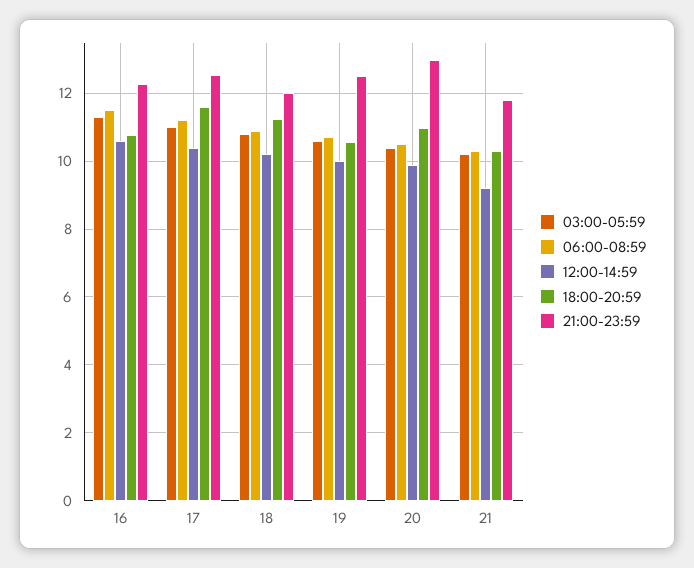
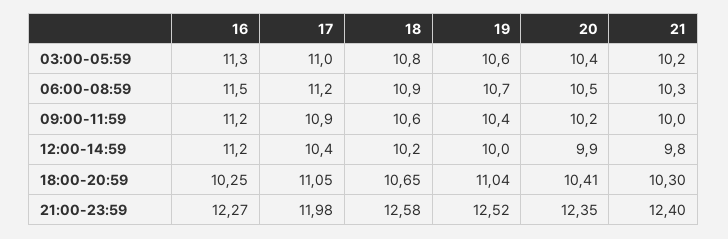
12:00-14:59, 16: 10.6 -> 11.2
18:00-20:59, 16: 10.8 -> 10.25
18:00-20:59, 17: 11.6 -> 11.05
21:00-23:59, 17: 12.6 -> 11.98
18:00-20:59, 18: 11.2 -> 10.65
21:00-23:59, 18: 12 -> 12.58
18:00-20:59, 19: 10.6 -> 11.04
18:00-20:59, 20: 11 -> 10.41
21:00-23:59, 20: 13 -> 12.35
12:00-14:59, 21: 9.2 -> 9.8
21:00-23:59, 21: 11.8 -> 12.4
09:00-11:59, 16: none -> 11.2
09:00-11:59, 17: none -> 10.9
09:00-11:59, 18: none -> 10.6
09:00-11:59, 19: none -> 10.4
09:00-11:59, 20: none -> 10.2
09:00-11:59, 21: none -> 10

